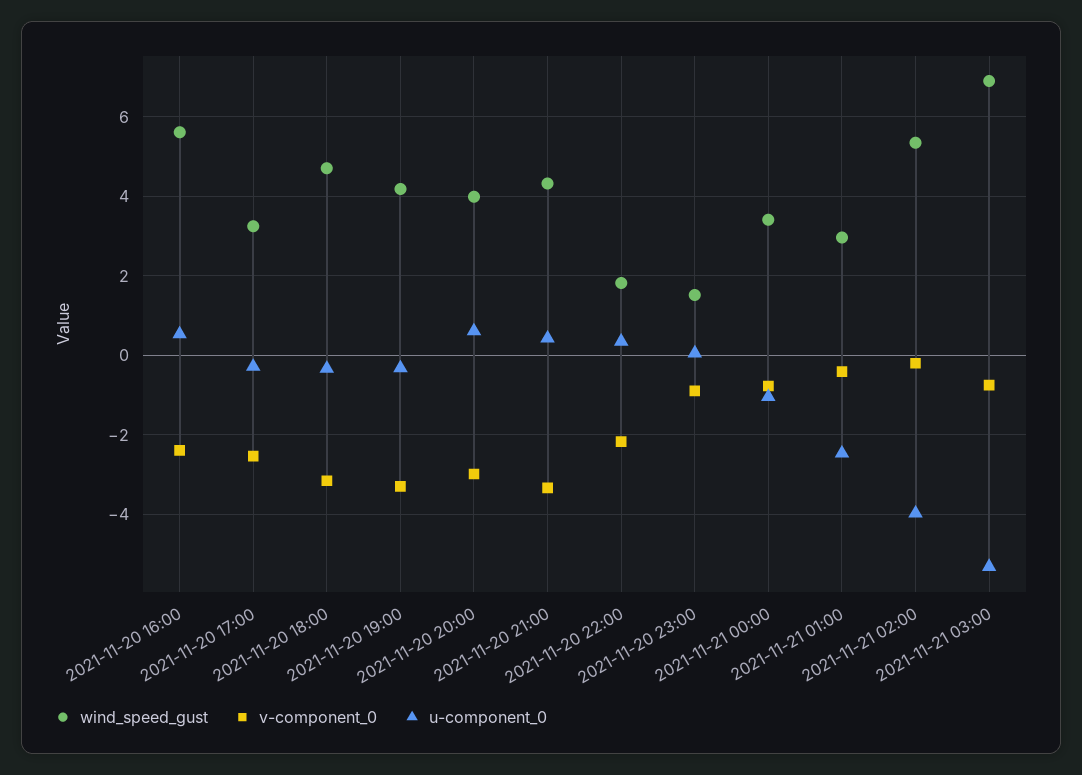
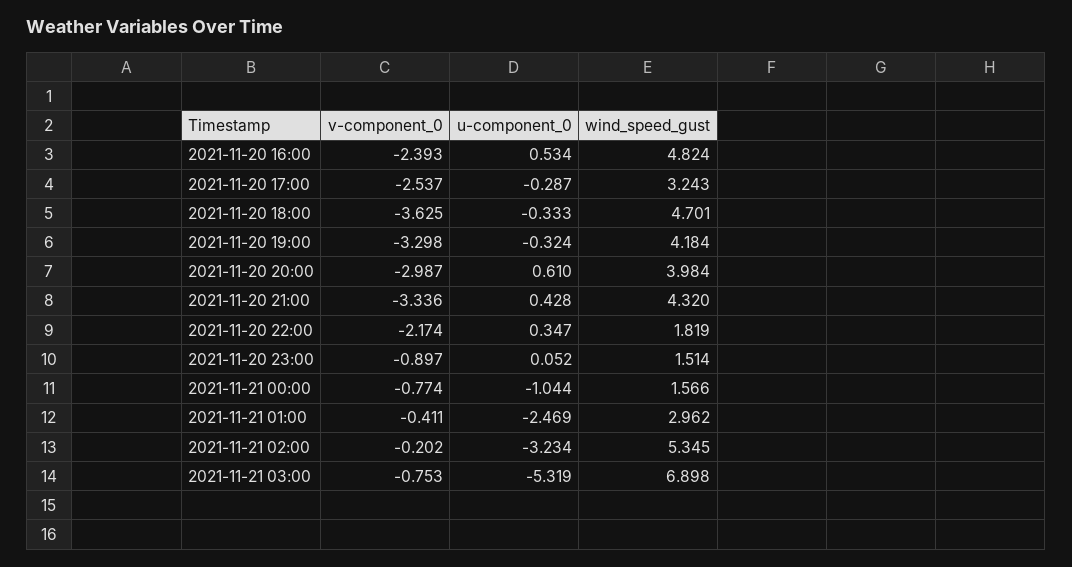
wind_speed_gust, 2021-11-20 16:00: 5.6 -> 4.824
v-component_0, 2021-11-20 18:00: -3.2 -> -3.625
wind_speed_gust, 2021-11-21 00:00: 3.4 -> 1.566
u-component_0, 2021-11-21 02:00: -4 -> -3.234

